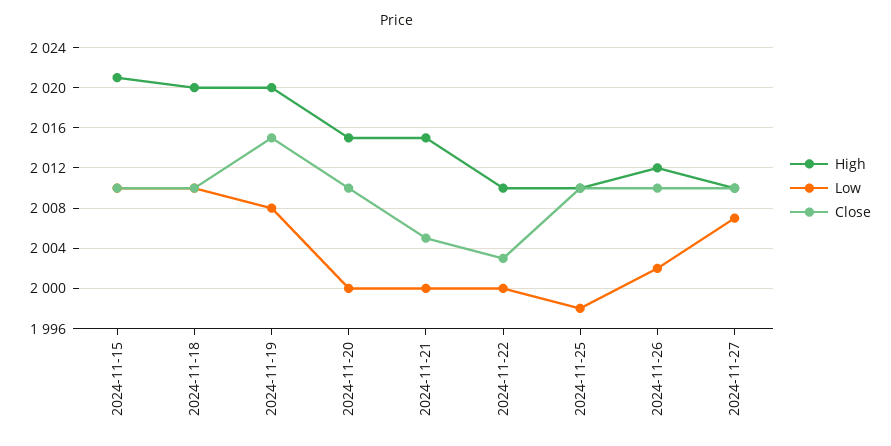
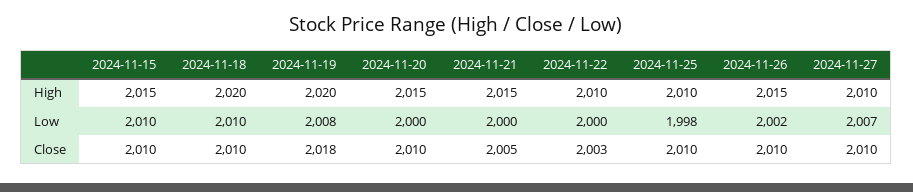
High, 2024-11-15: 2021 -> 2015
Close, 2024-11-19: 2015 -> 2018
High, 2024-11-26: 2012 -> 2015

